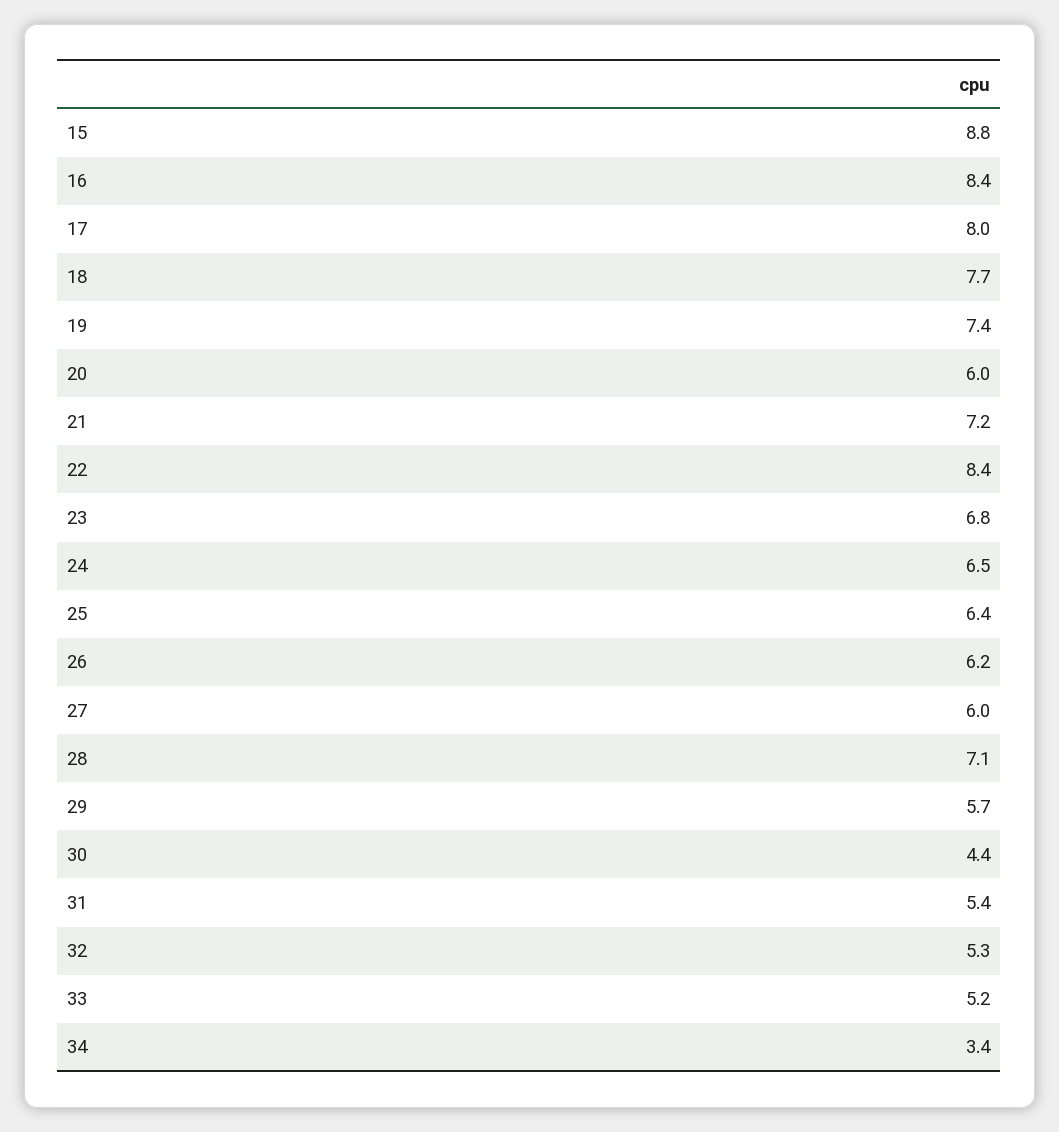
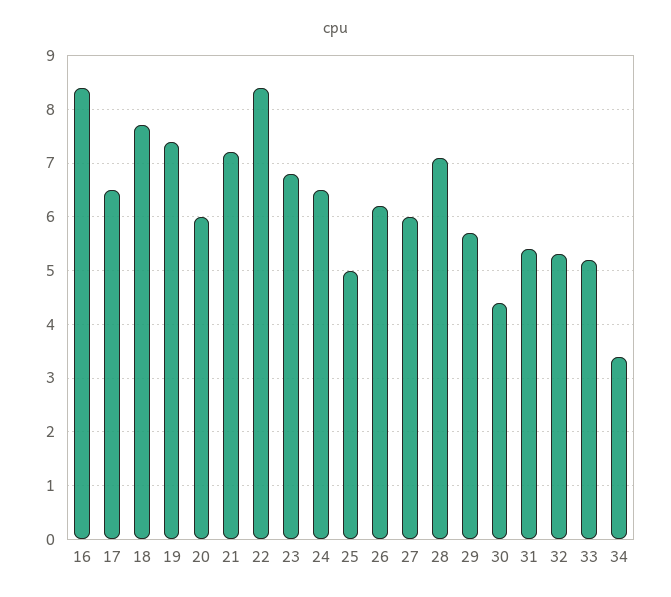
15: 8.8 -> none
17: 8 -> 6.5
25: 6.4 -> 5

